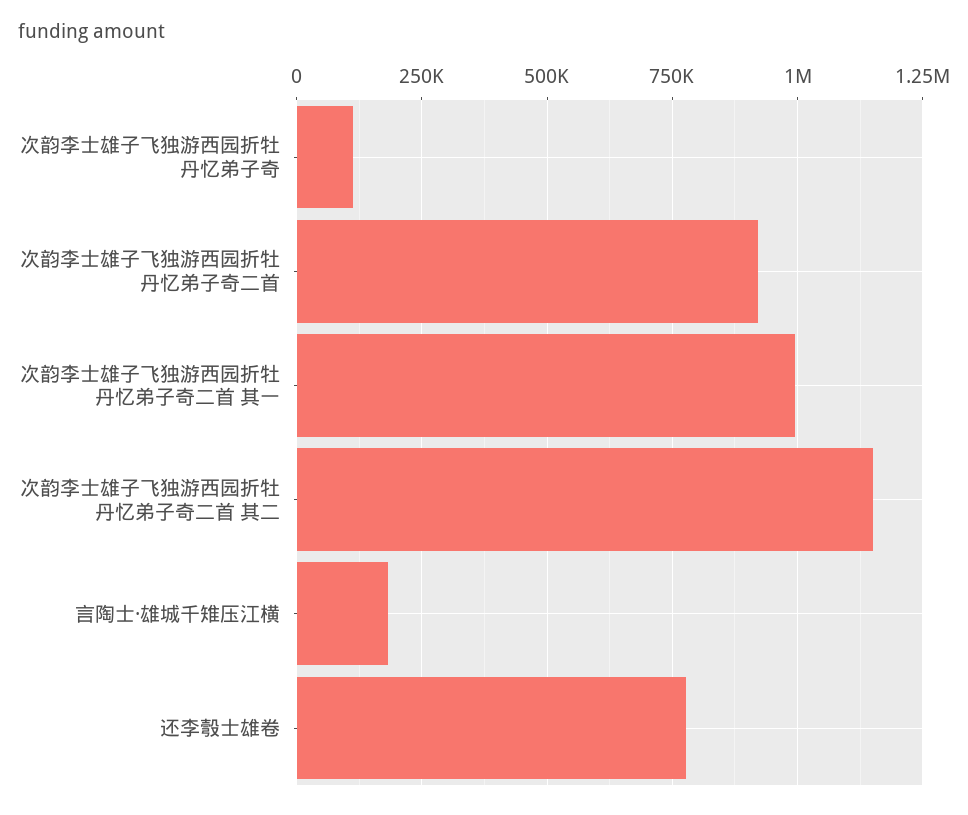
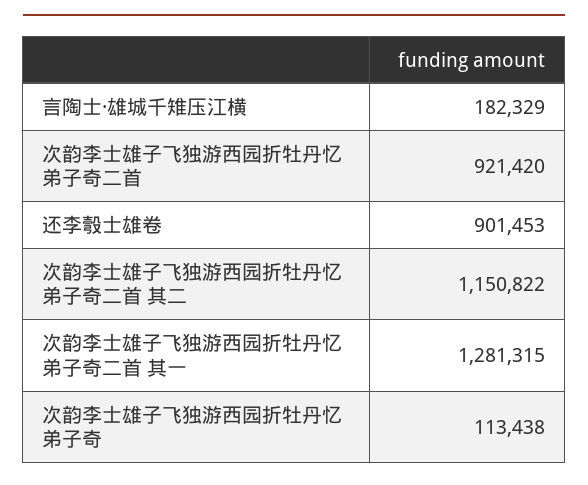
次韵李士雄子飞独游西园折牡丹忆弟子奇二首 其一: 1000000 -> 1281315
还李彀士雄卷: 775000 -> 901453

